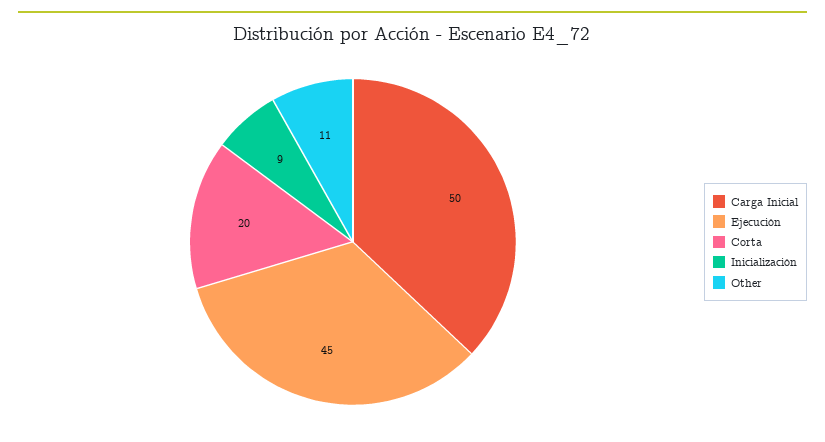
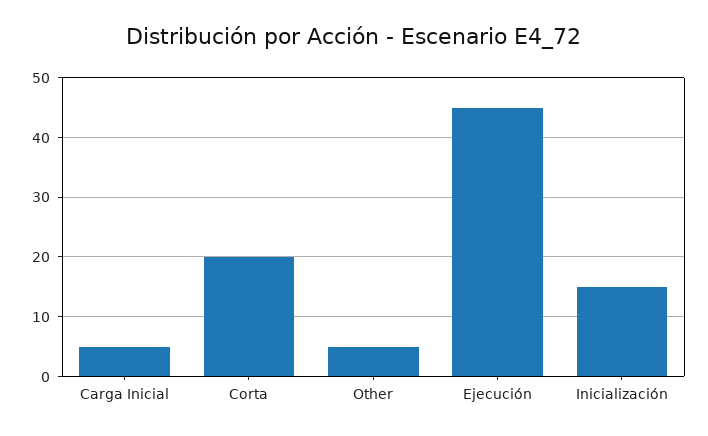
Carga Inicial: 50 -> 5
Inicialización: 9 -> 15
Other: 11 -> 5

